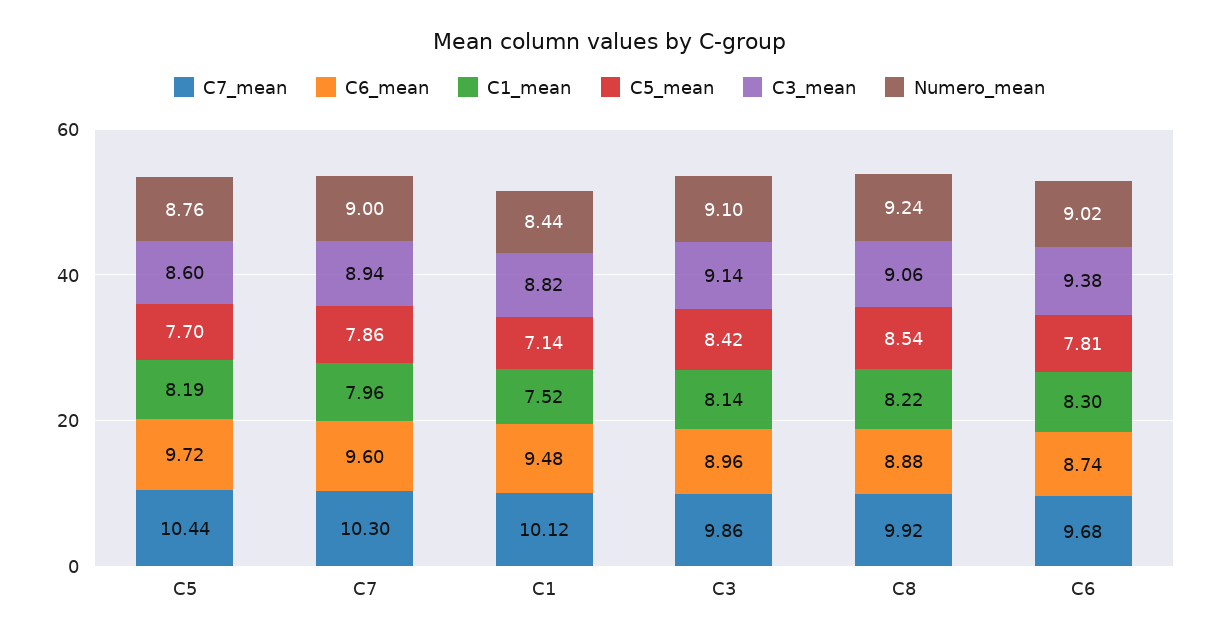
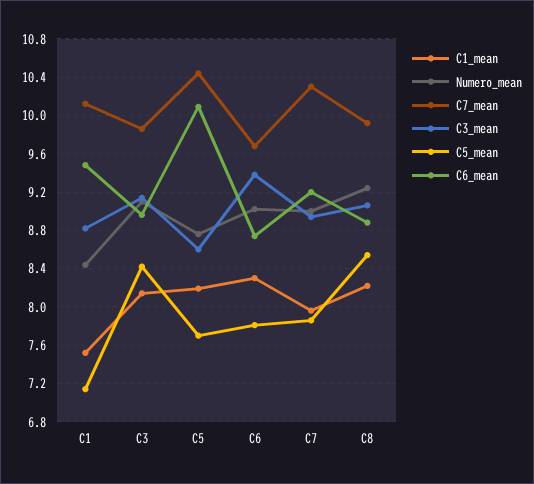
C6_mean, C5: 9.72 -> 10.1
C6_mean, C7: 9.6 -> 9.2

